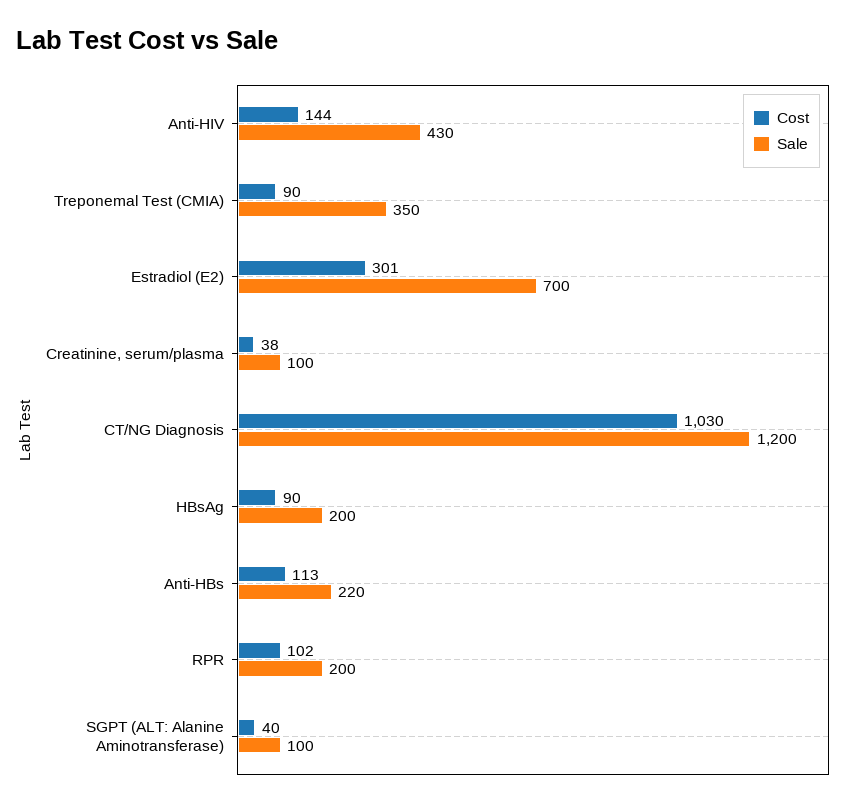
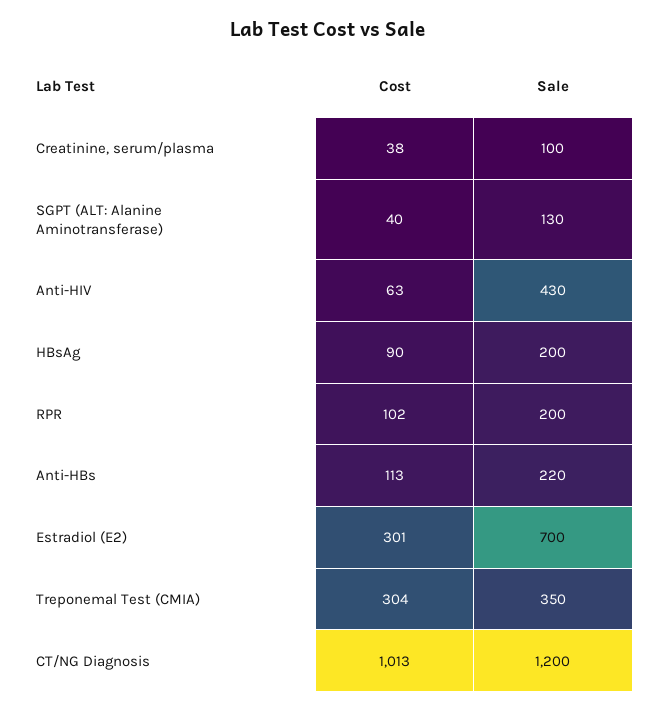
Cost, Anti-HIV: 144 -> 63
Cost, Treponemal Test (CMIA): 90 -> 304
Cost, CT/NG Diagnosis: 1030 -> 1013
Sale, SGPT (ALT: Alanine Aminotransferase): 100 -> 130

